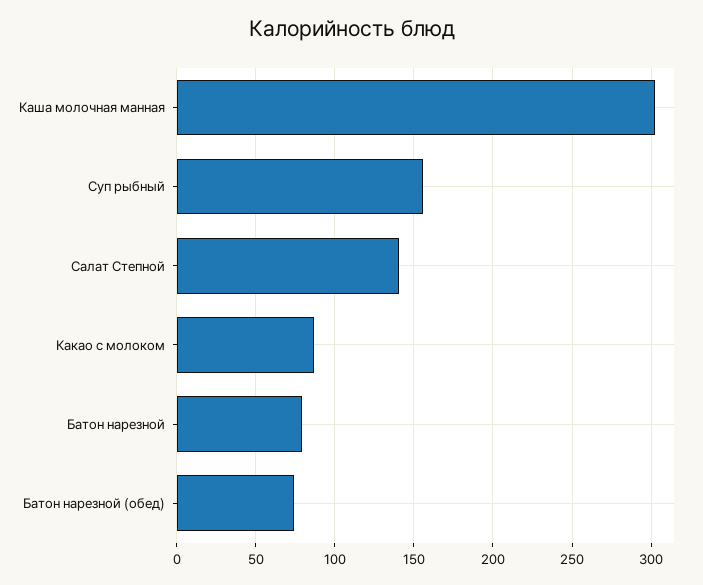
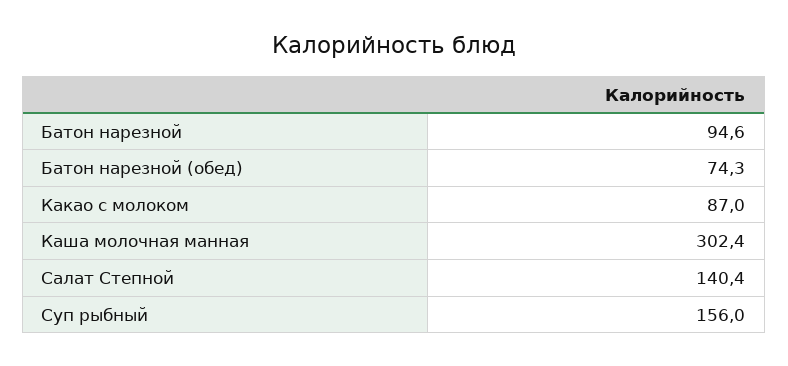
Батон нарезной: 80 -> 94.6

